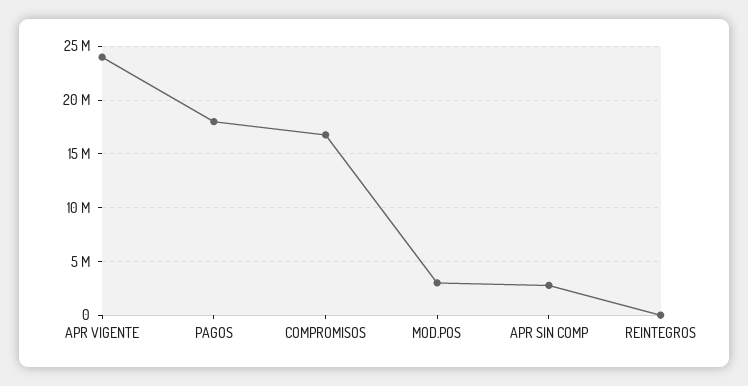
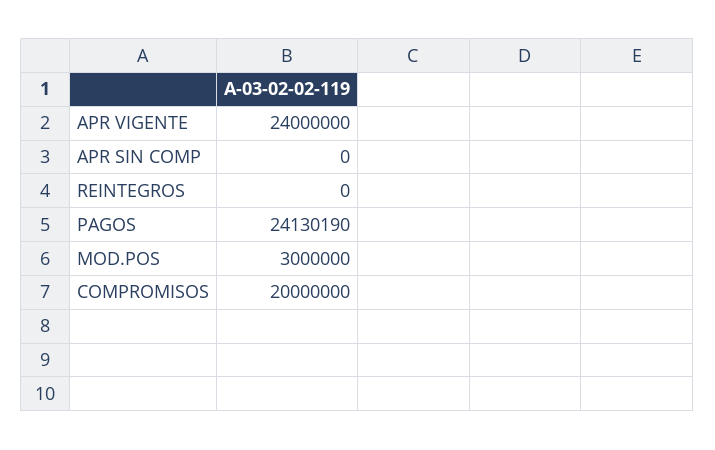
PAGOS: 18000000 -> 24130190
COMPROMISOS: 17000000 -> 20000000
APR SIN COMP: 3000000 -> 0

